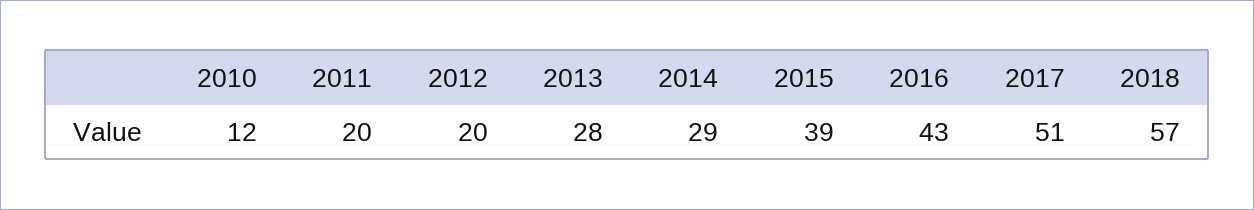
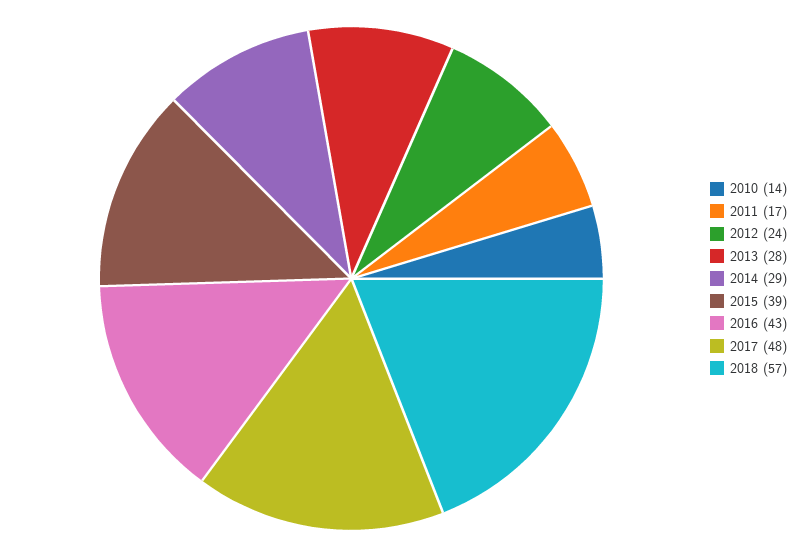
2010: 12 -> 14
2011: 20 -> 17
2012: 20 -> 24
2017: 51 -> 48

